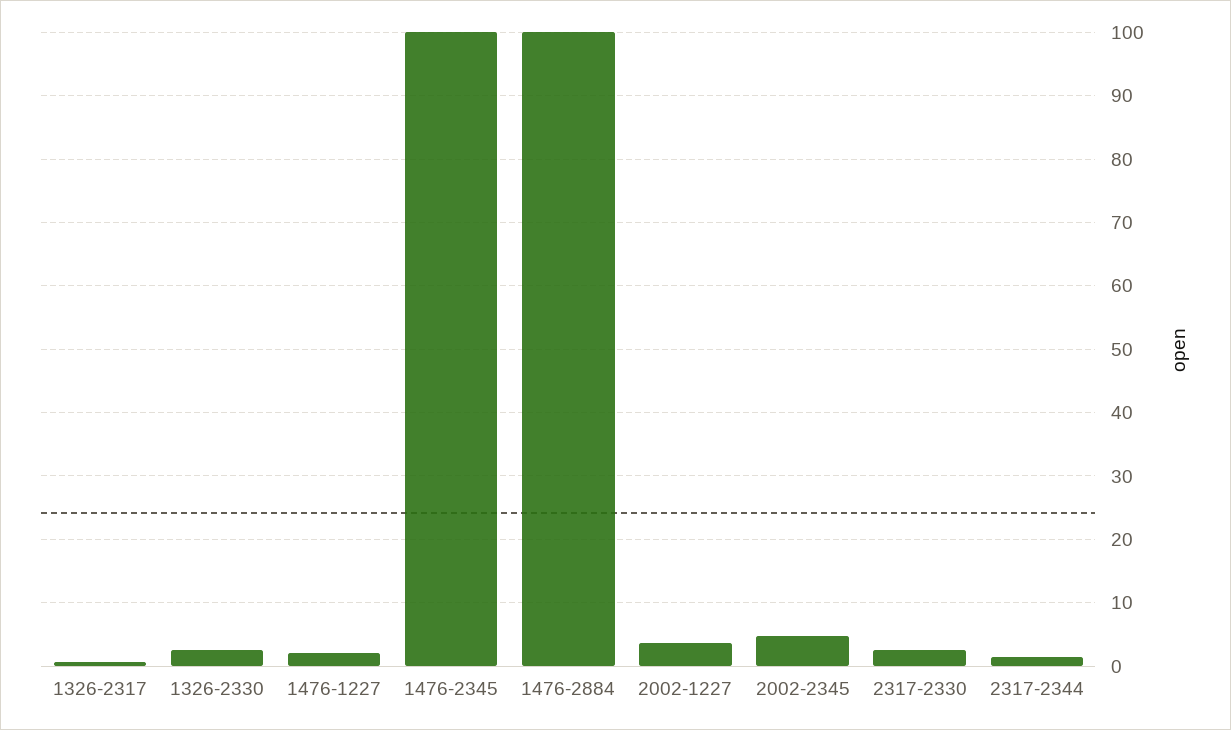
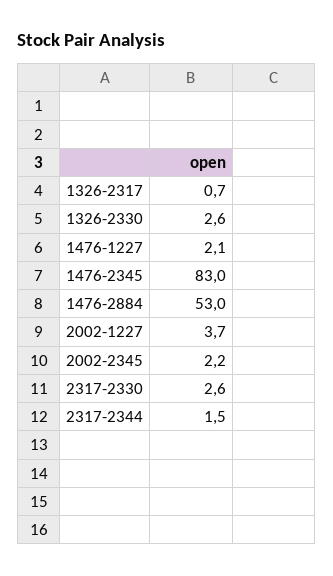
1476-2345: 100 -> 83
1476-2884: 100 -> 53
2002-2345: 5 -> 2.2

